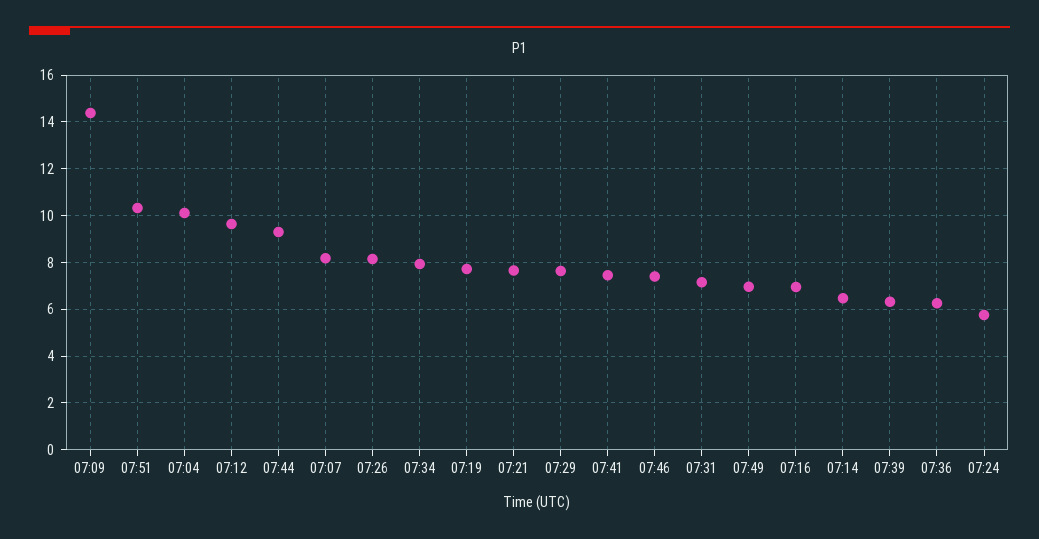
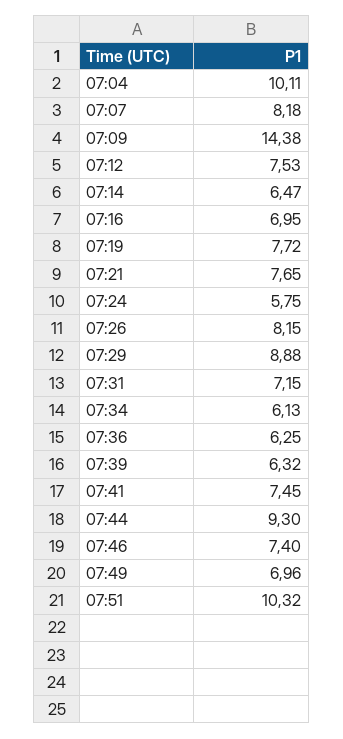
07:12: 9.5 -> 7.53
07:34: 8 -> 6.13
07:29: 7.5 -> 8.88

